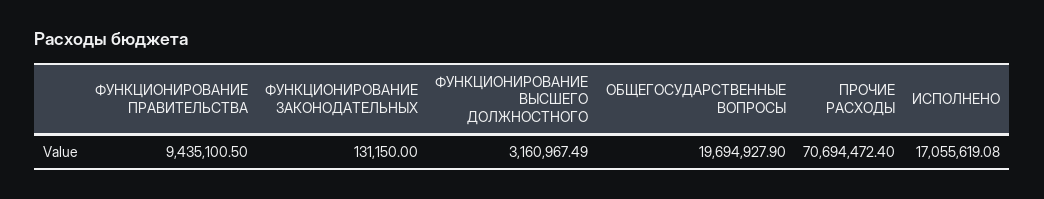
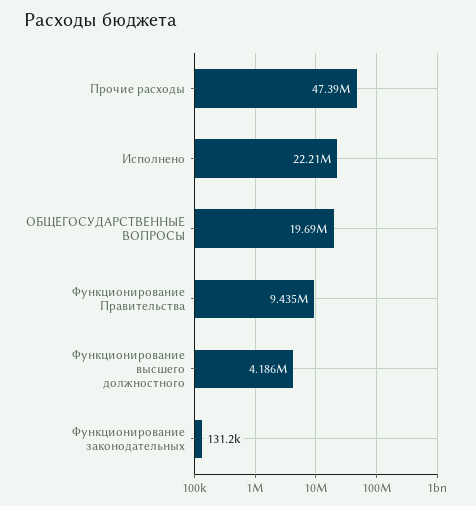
ФУНКЦИОНИРОВАНИЕ ВЫСШЕГО ДОЛЖНОСТНОГО: 3160967.49 -> 4186000
ПРОЧИЕ РАСХОДЫ: 70694472.4 -> 47390000
ИСПОЛНЕНО: 17055619.08 -> 22210000

